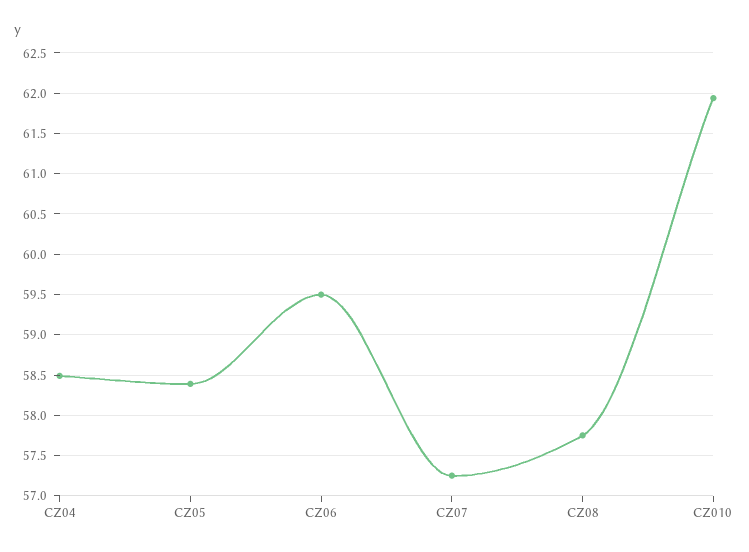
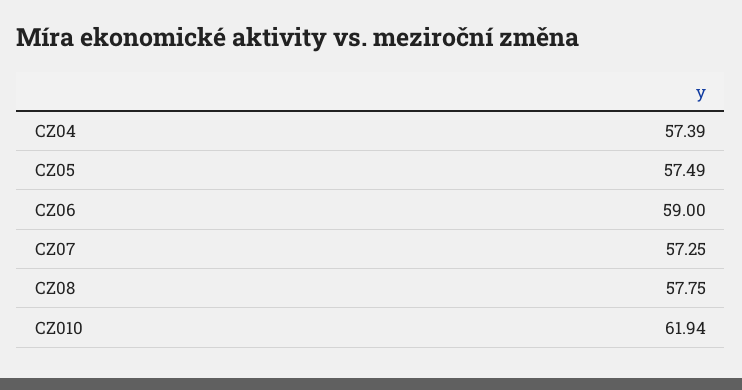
CZ04: 58.5 -> 57.39
CZ05: 58.4 -> 57.49
CZ06: 59.5 -> 59

